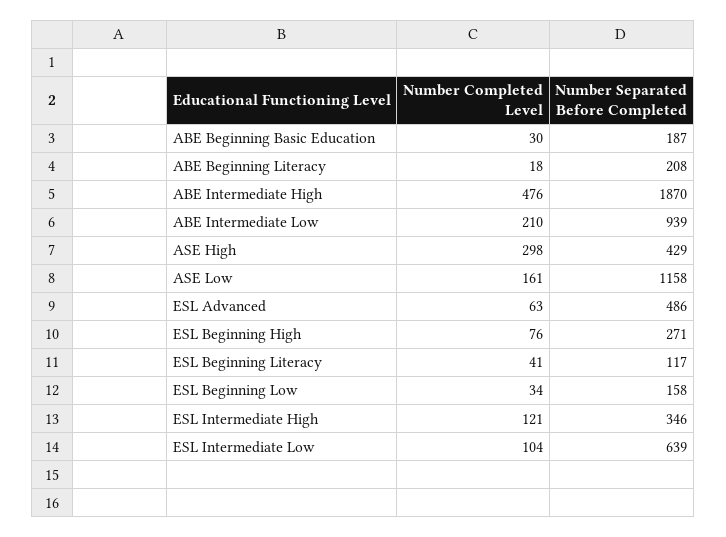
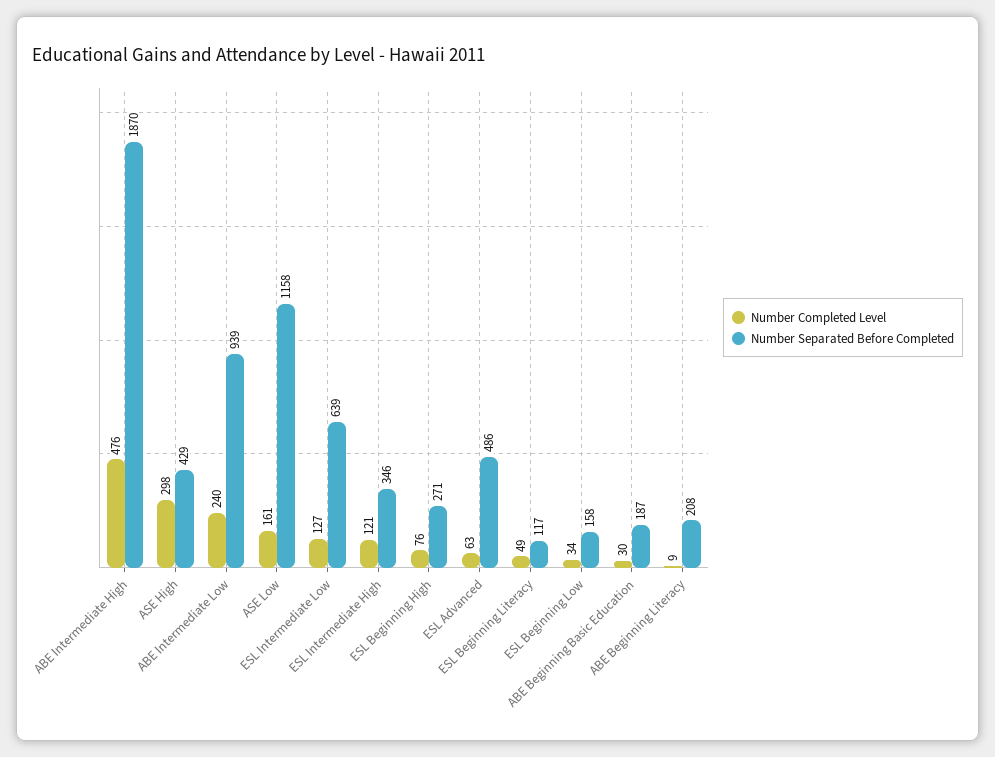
Number Completed Level, ABE Beginning Literacy: 18 -> 9
Number Completed Level, ABE Intermediate Low: 210 -> 240
Number Completed Level, ESL Beginning Literacy: 41 -> 49
Number Completed Level, ESL Intermediate Low: 104 -> 127

